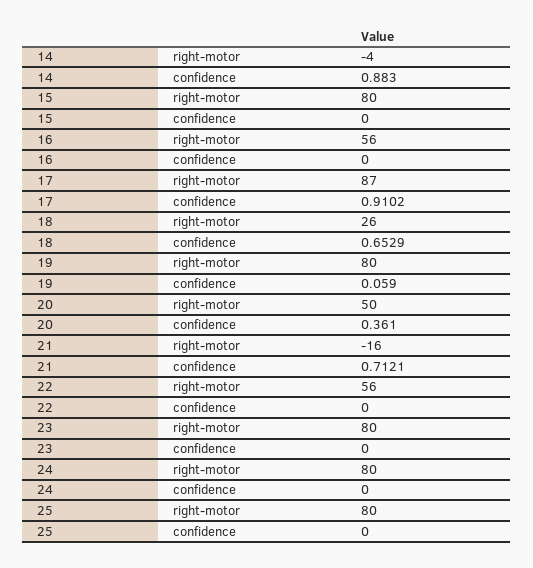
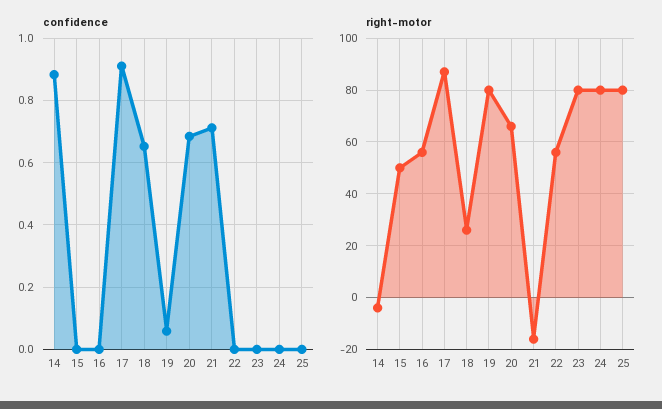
right-motor, 15: 80 -> 50
right-motor, 20: 50 -> 65
confidence, 20: 0.361 -> 0.68

